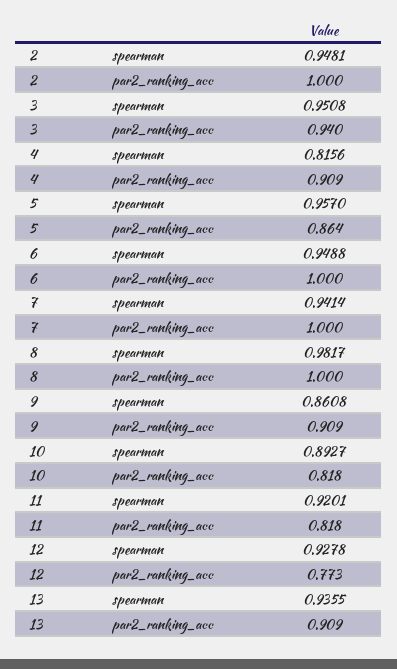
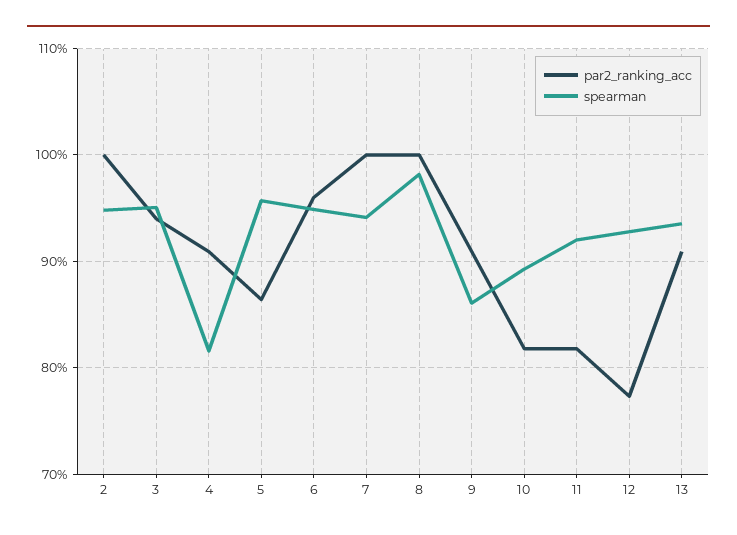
par2_ranking_acc, 6: 1 -> 0.96

